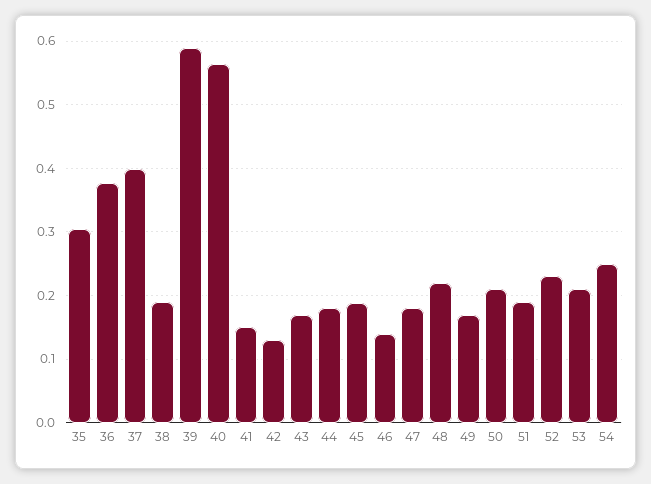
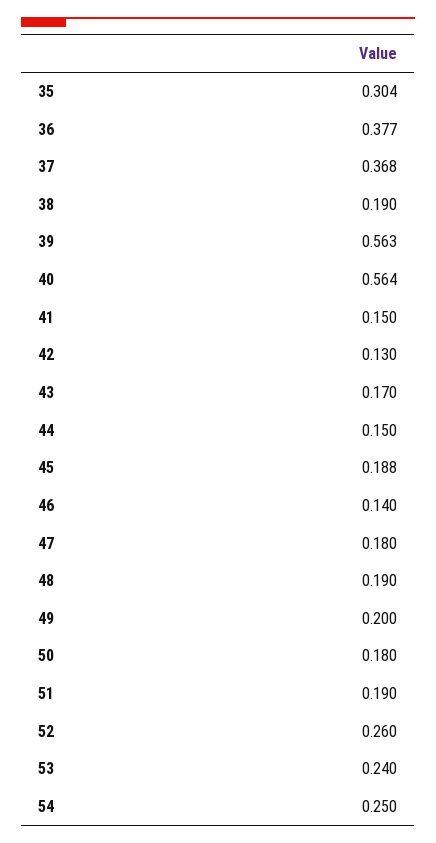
37: 0.4 -> 0.368
39: 0.59 -> 0.563
44: 0.18 -> 0.15
48: 0.22 -> 0.19
49: 0.17 -> 0.2
50: 0.21 -> 0.18
52: 0.23 -> 0.26
53: 0.21 -> 0.24

